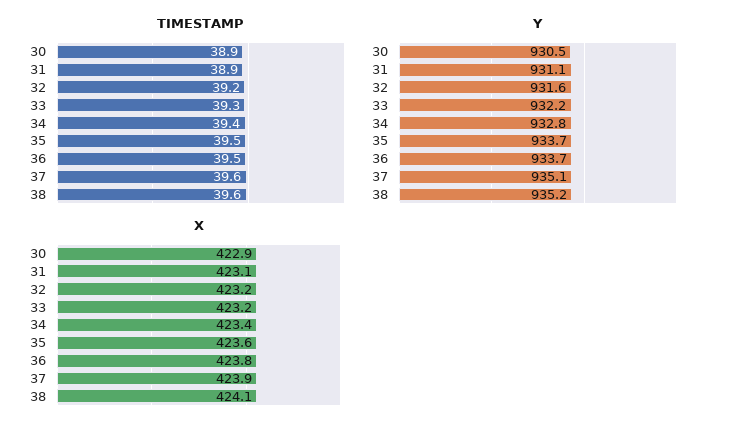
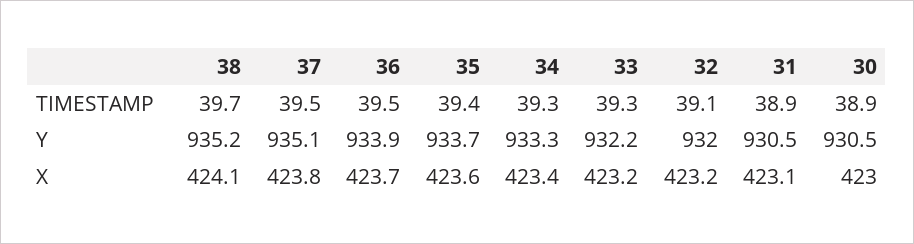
TIMESTAMP, 32: 39.2 -> 39.1
TIMESTAMP, 34: 39.4 -> 39.3
TIMESTAMP, 35: 39.5 -> 39.4
TIMESTAMP, 37: 39.6 -> 39.5
TIMESTAMP, 38: 39.6 -> 39.7
Y, 31: 931.1 -> 930.5
Y, 32: 931.6 -> 932
Y, 34: 932.8 -> 933.3
Y, 36: 933.7 -> 933.9
X, 30: 422.9 -> 423
X, 36: 423.8 -> 423.7
X, 37: 423.9 -> 423.8

